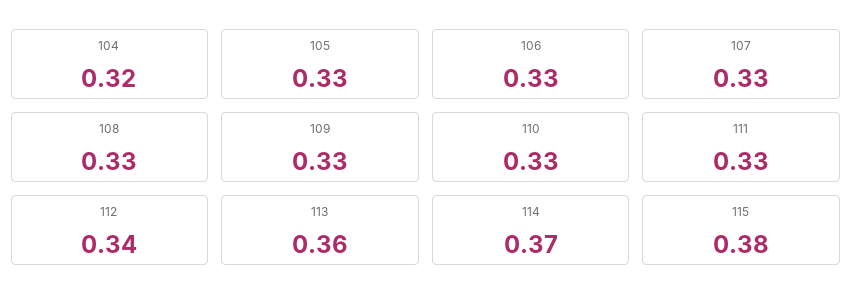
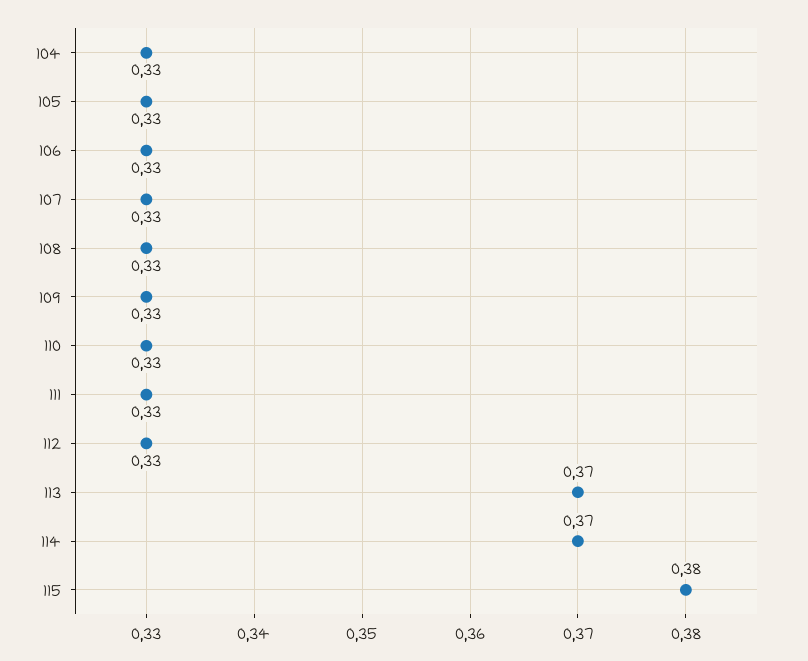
104: 0.32 -> 0.33
112: 0.34 -> 0.33
113: 0.36 -> 0.37

